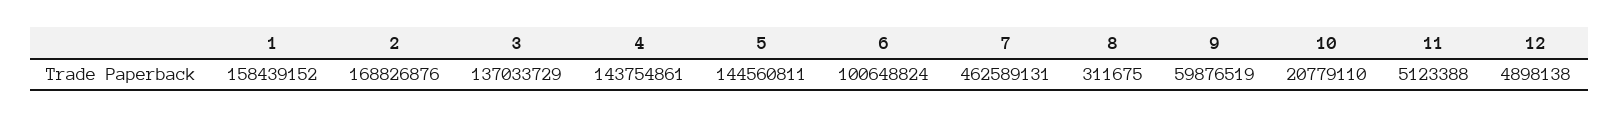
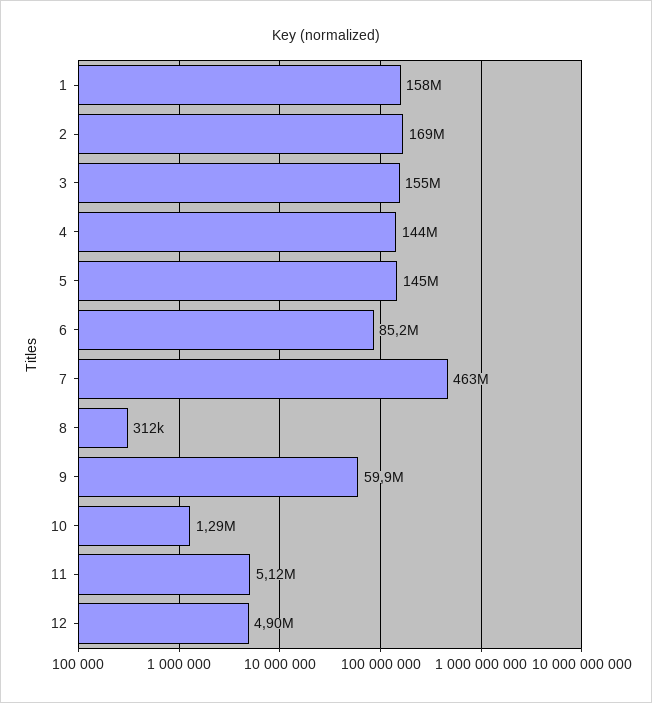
3: 137033729 -> 155000000
6: 100648824 -> 85200000
10: 20779110 -> 1290000

